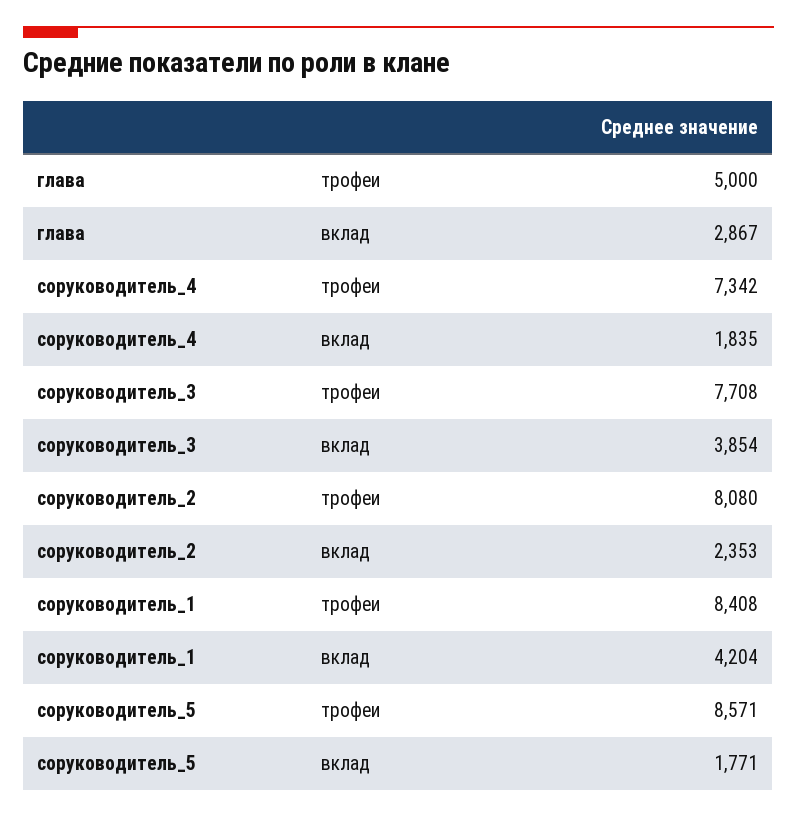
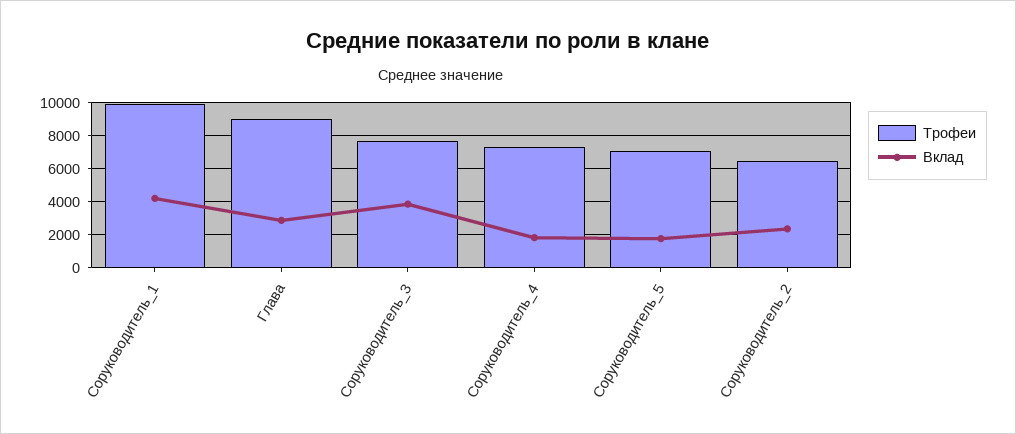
трофеи, глава: 5000 -> 9000
трофеи, соруководитель_2: 8080 -> 6500
трофеи, соруководитель_1: 8408 -> 10000
трофеи, соруководитель_5: 8571 -> 7000

